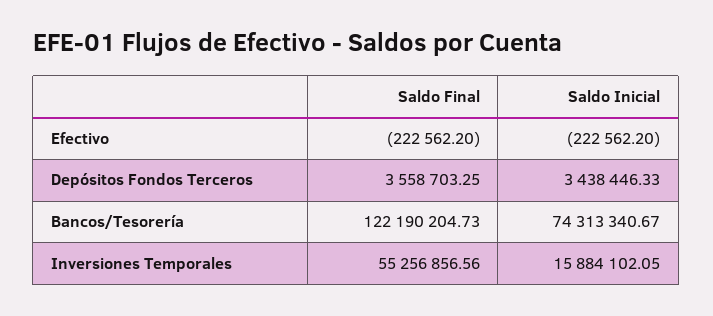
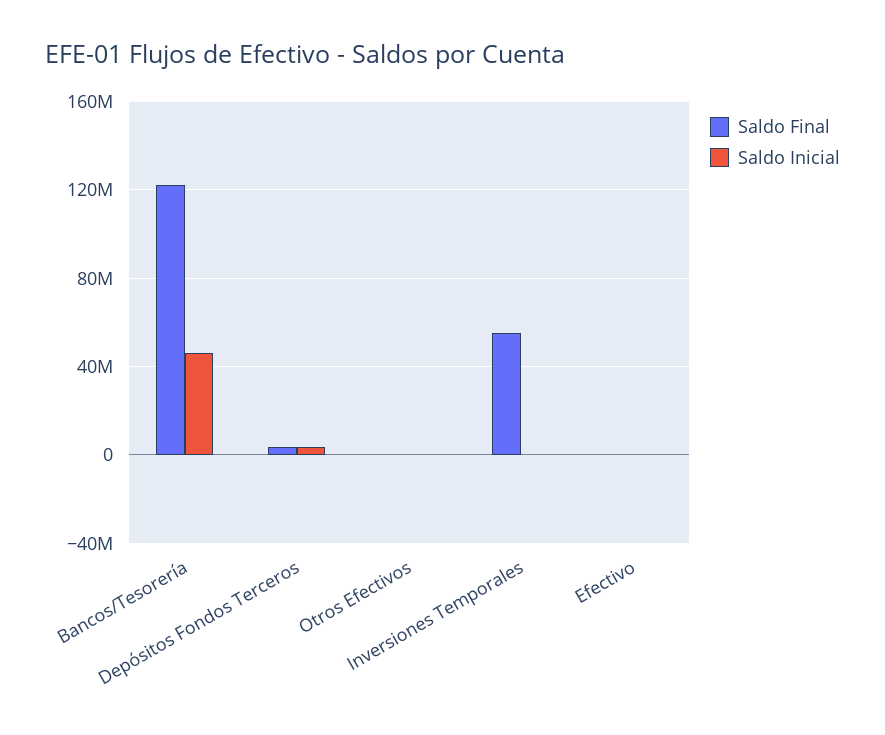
Saldo Inicial, Bancos/Tesorería: 74313340.67 -> 45000000
Saldo Inicial, Inversiones Temporales: 15884102.05 -> 0
Saldo Final, Otros Efectivos: none -> 0
Saldo Inicial, Otros Efectivos: none -> 0

